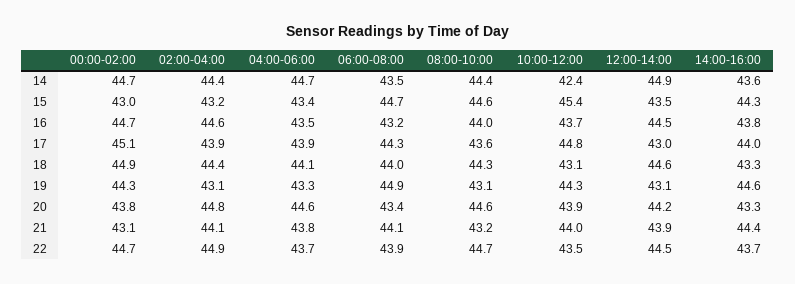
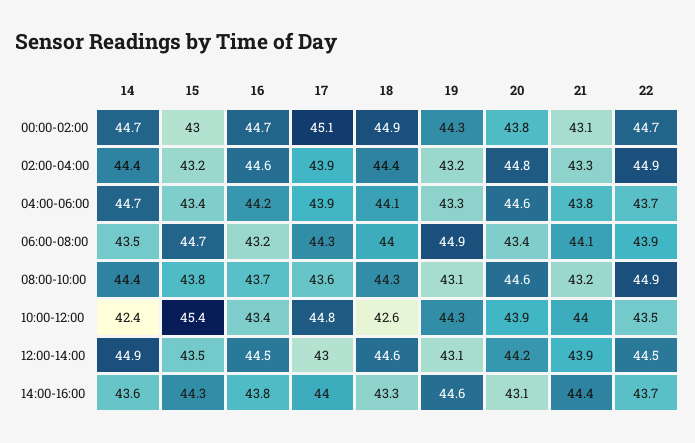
08:00-10:00, 15: 44.6 -> 43.8
04:00-06:00, 16: 43.5 -> 44.2
08:00-10:00, 16: 44 -> 43.7
10:00-12:00, 16: 43.7 -> 43.4
10:00-12:00, 18: 43.1 -> 42.6
02:00-04:00, 19: 43.1 -> 43.2
14:00-16:00, 20: 43.3 -> 43.1
02:00-04:00, 21: 44.1 -> 43.3
08:00-10:00, 22: 44.7 -> 44.9

